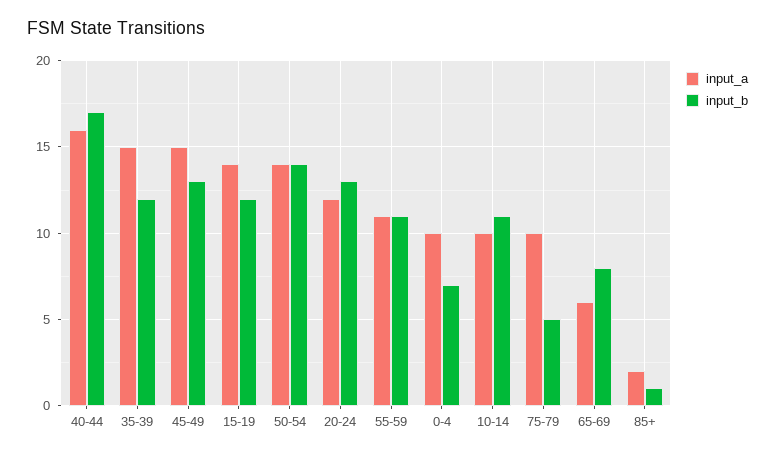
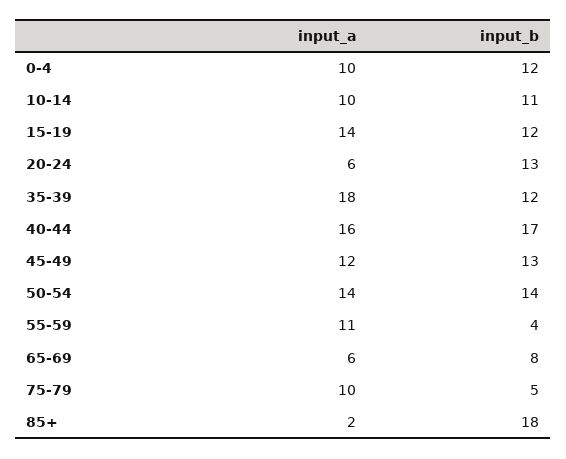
input_a, 35-39: 15 -> 18
input_a, 45-49: 15 -> 12
input_a, 20-24: 12 -> 6
input_b, 55-59: 11 -> 4
input_b, 0-4: 7 -> 12
input_b, 85+: 1 -> 18

